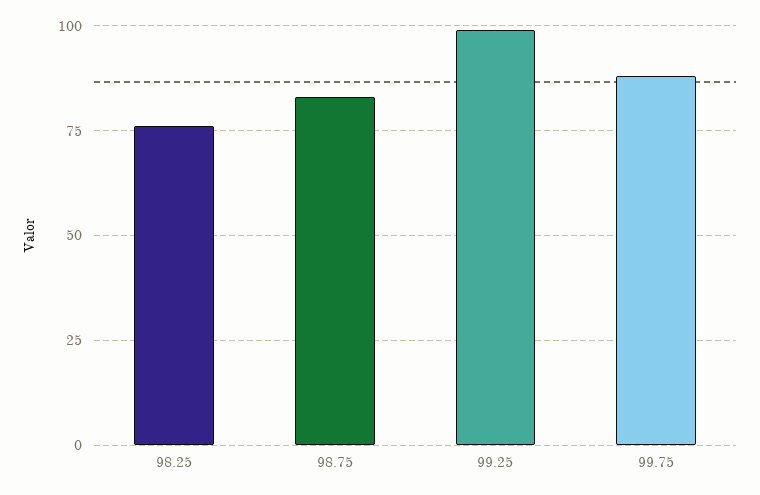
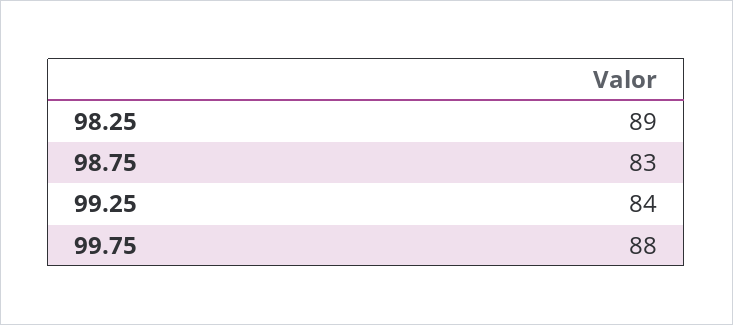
98.25: 75 -> 89
99.25: 100 -> 84

